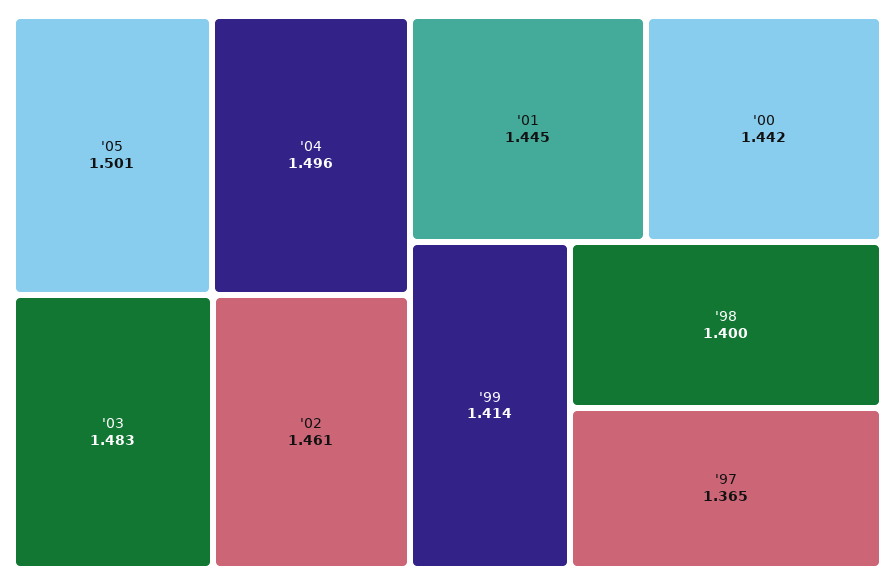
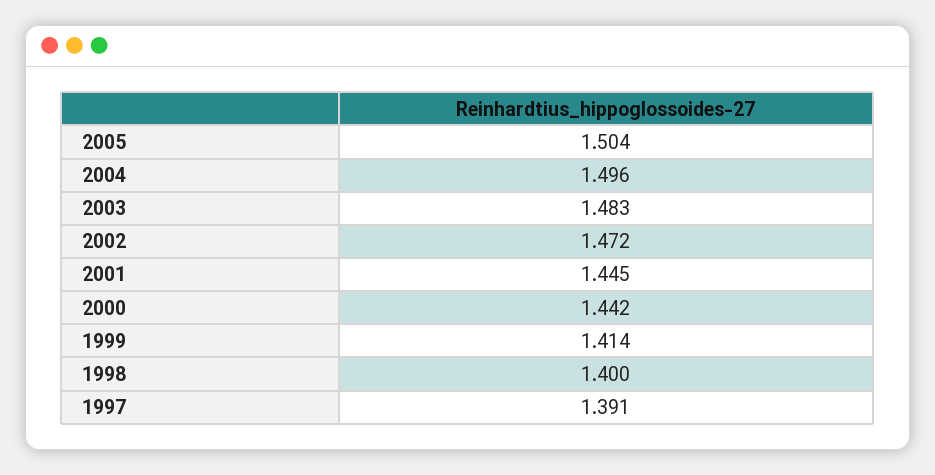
'05: 1.501 -> 1.504
'02: 1.461 -> 1.472
'97: 1.365 -> 1.391

